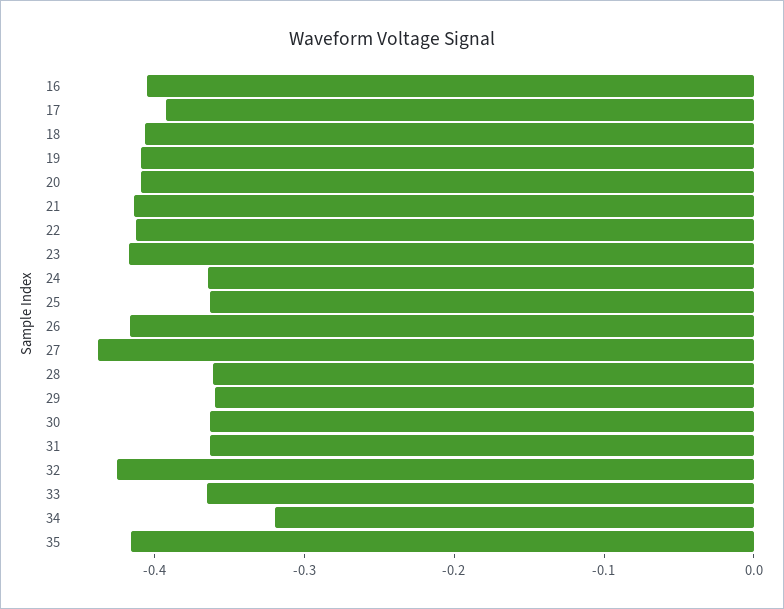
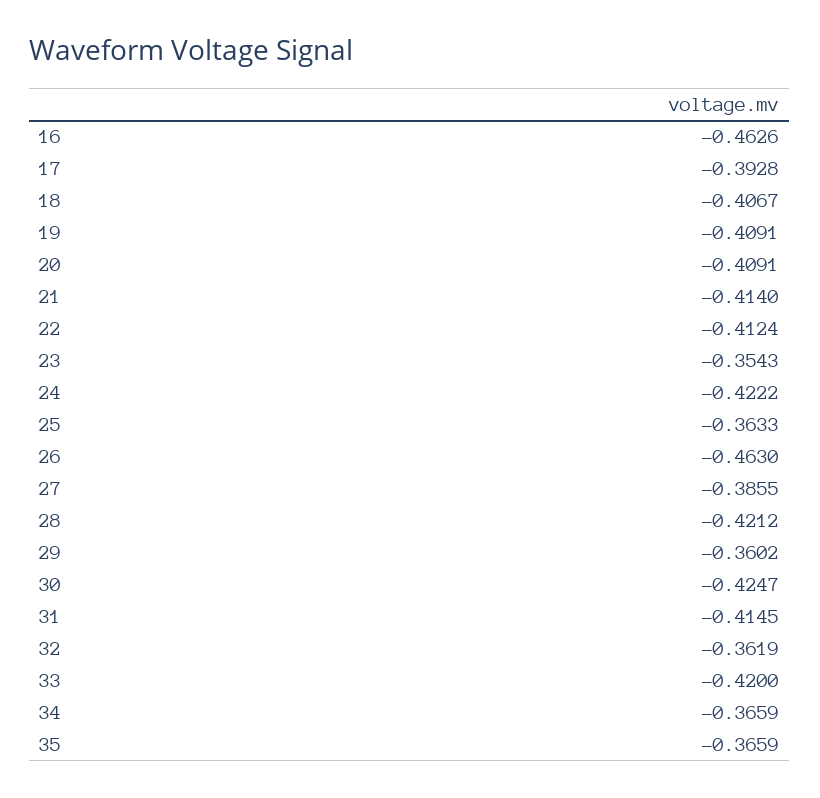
16: -0.4 -> -0.4626
23: -0.42 -> -0.3543
24: -0.36 -> -0.4222
26: -0.42 -> -0.463
27: -0.44 -> -0.3855
28: -0.36 -> -0.4212
30: -0.36 -> -0.4247
31: -0.36 -> -0.4145
32: -0.42 -> -0.3619
33: -0.36 -> -0.42
34: -0.32 -> -0.3659
35: -0.42 -> -0.3659

